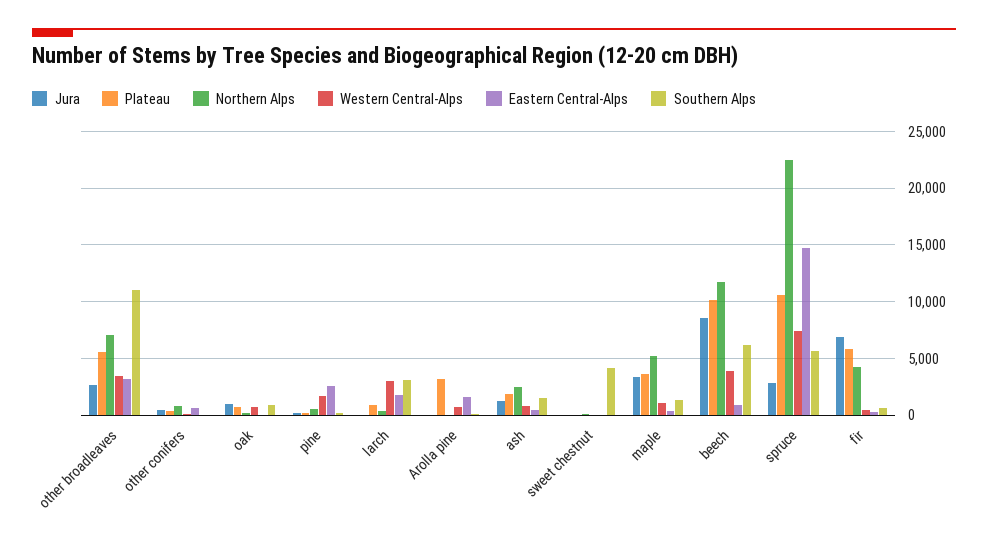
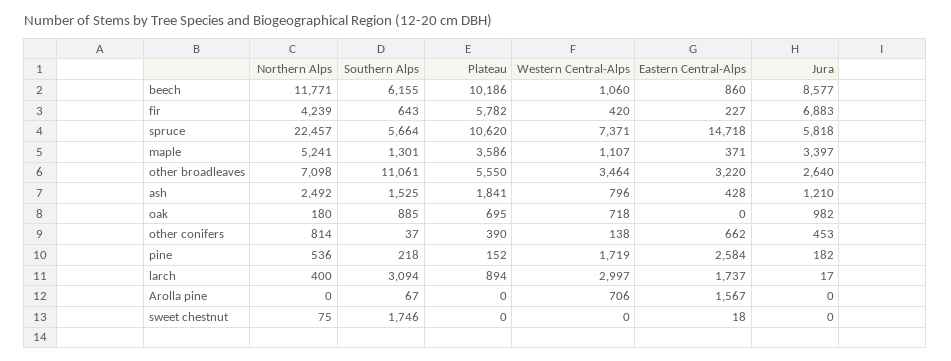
Plateau, Arolla pine: 3000 -> 0
Southern Alps, sweet chestnut: 4000 -> 1746
Western Central-Alps, beech: 4000 -> 1060
Jura, spruce: 3000 -> 5818

